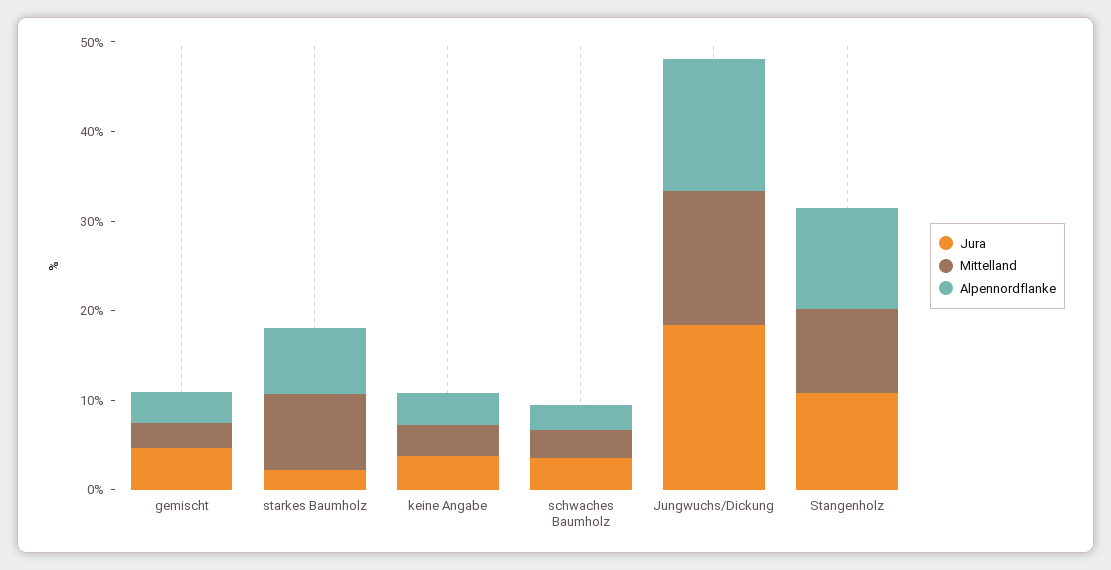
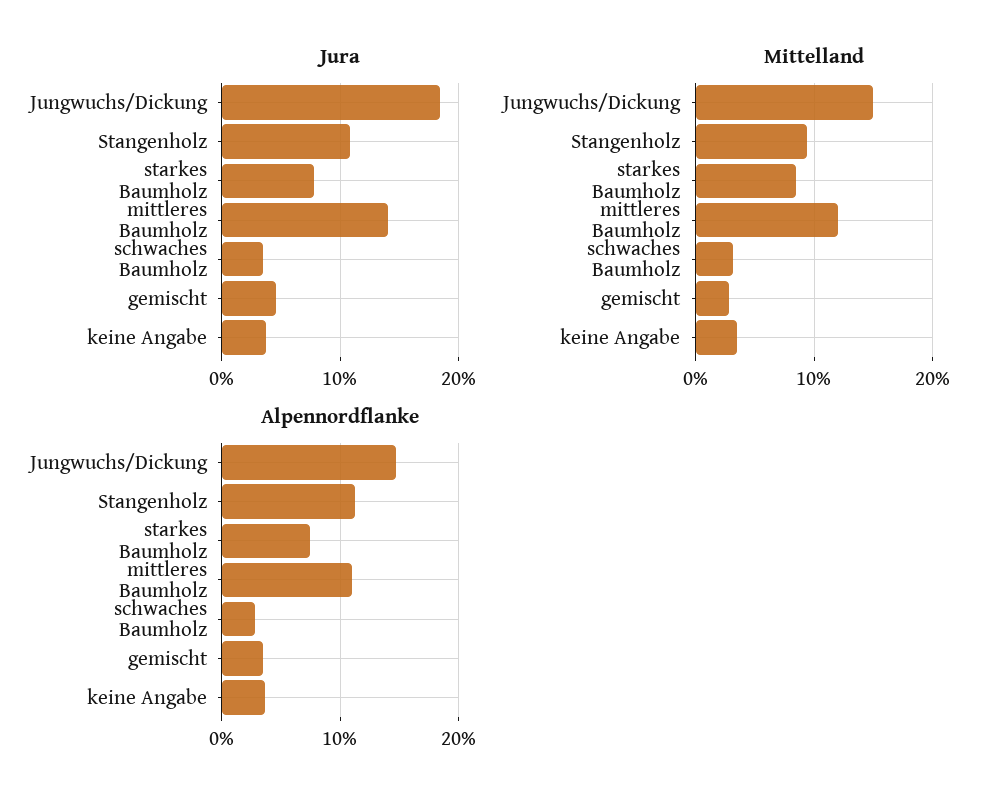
Jura, starkes Baumholz: 2 -> 8
Jura, mittleres Baumholz: none -> 14
Mittelland, mittleres Baumholz: none -> 12
Alpennordflanke, mittleres Baumholz: none -> 11

